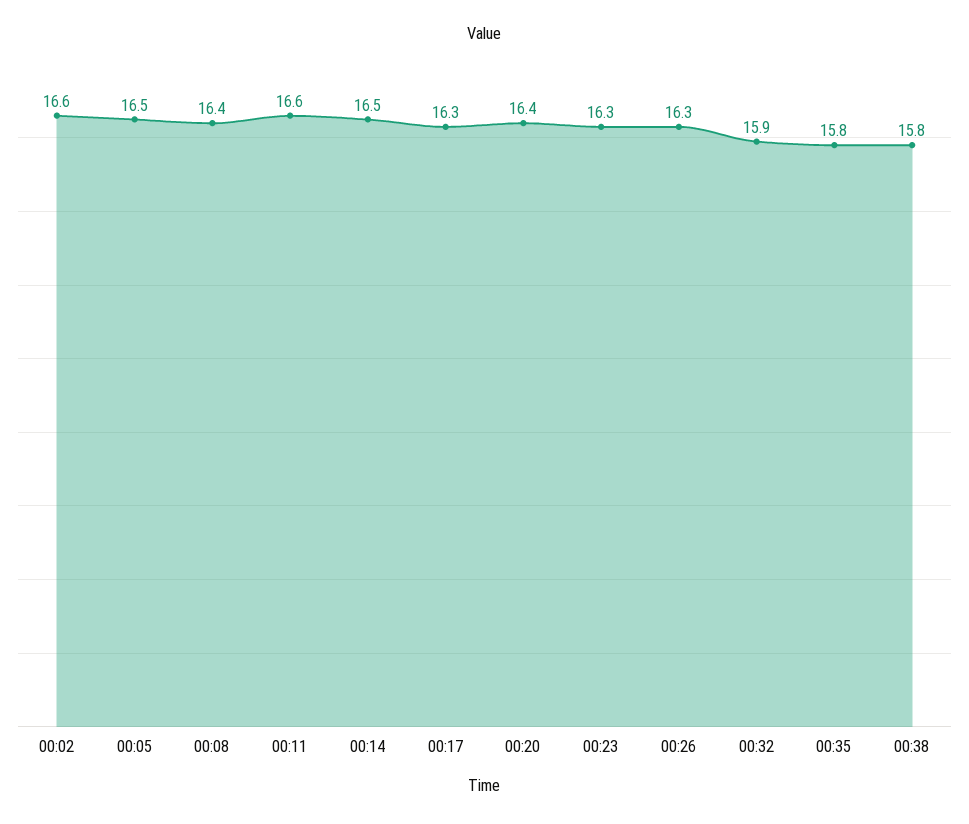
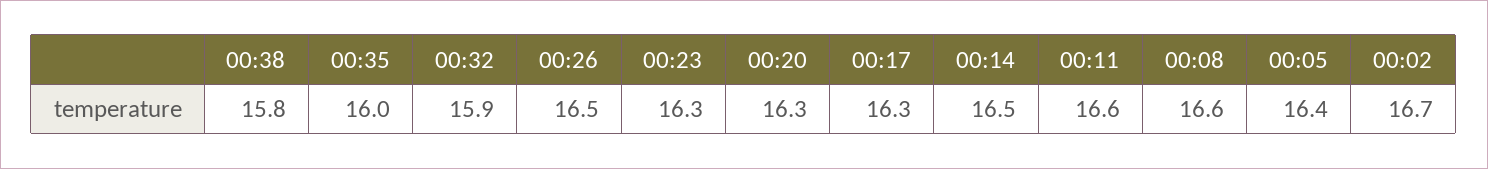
00:02: 16.6 -> 16.7
00:05: 16.5 -> 16.4
00:08: 16.4 -> 16.6
00:20: 16.4 -> 16.3
00:26: 16.3 -> 16.5
00:35: 15.8 -> 16

